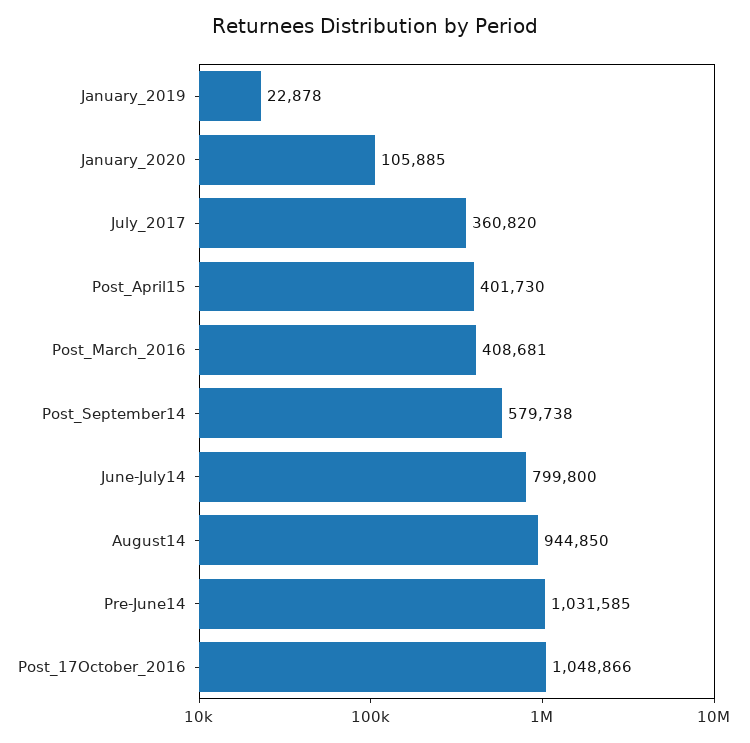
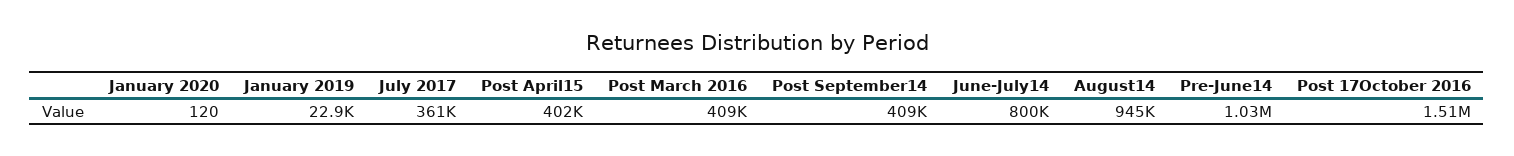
January_2020: 105885 -> 120
Post_September14: 579738 -> 409000
Post_17October_2016: 1048866 -> 1510000

